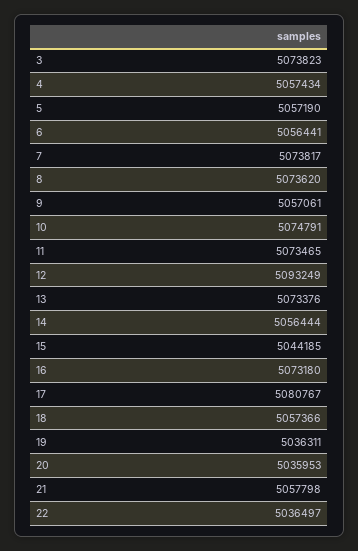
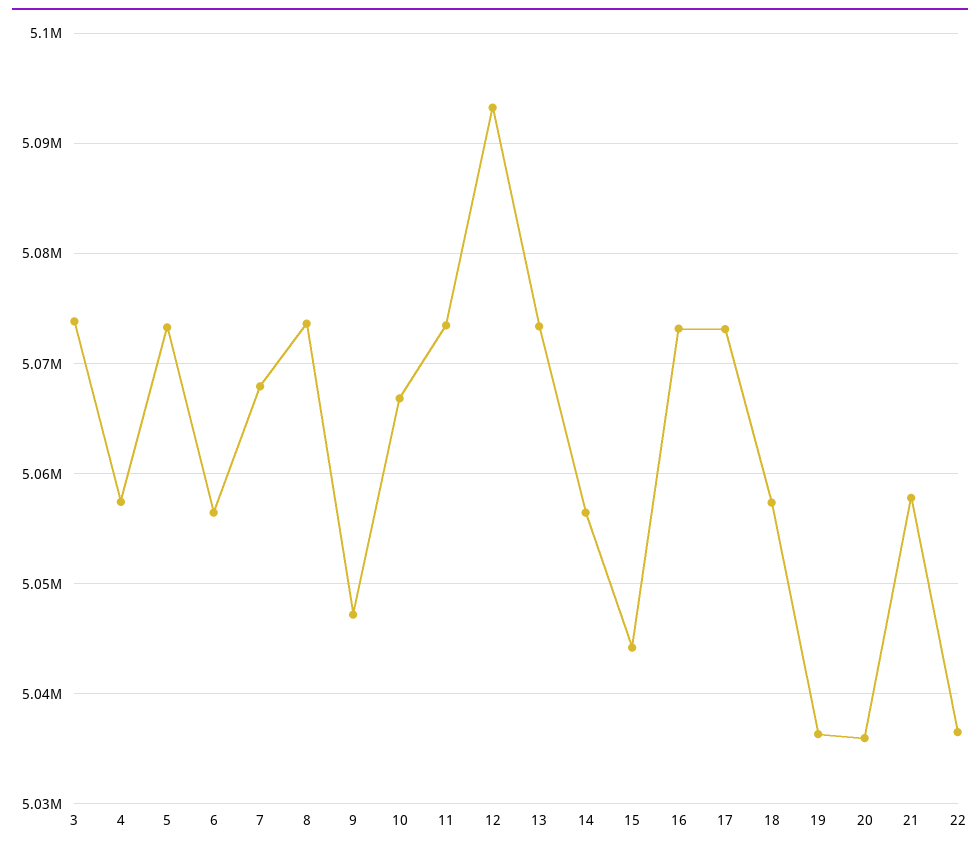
5: 5057190 -> 5073000
7: 5073817 -> 5068000
9: 5057061 -> 5047000
10: 5074791 -> 5067000
17: 5080767 -> 5073000

